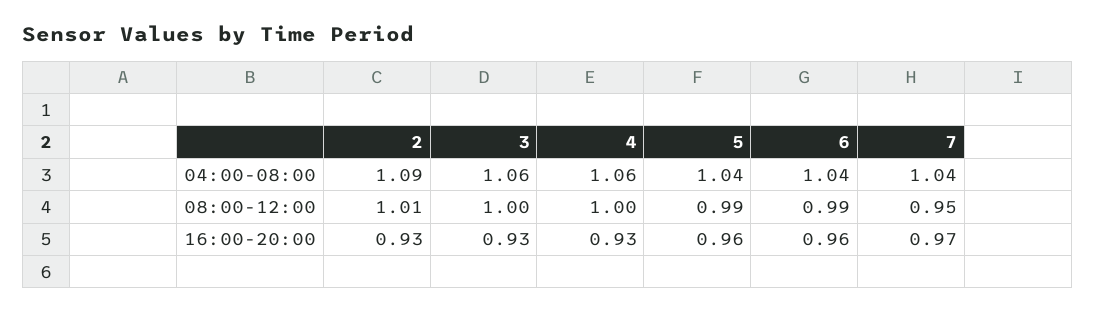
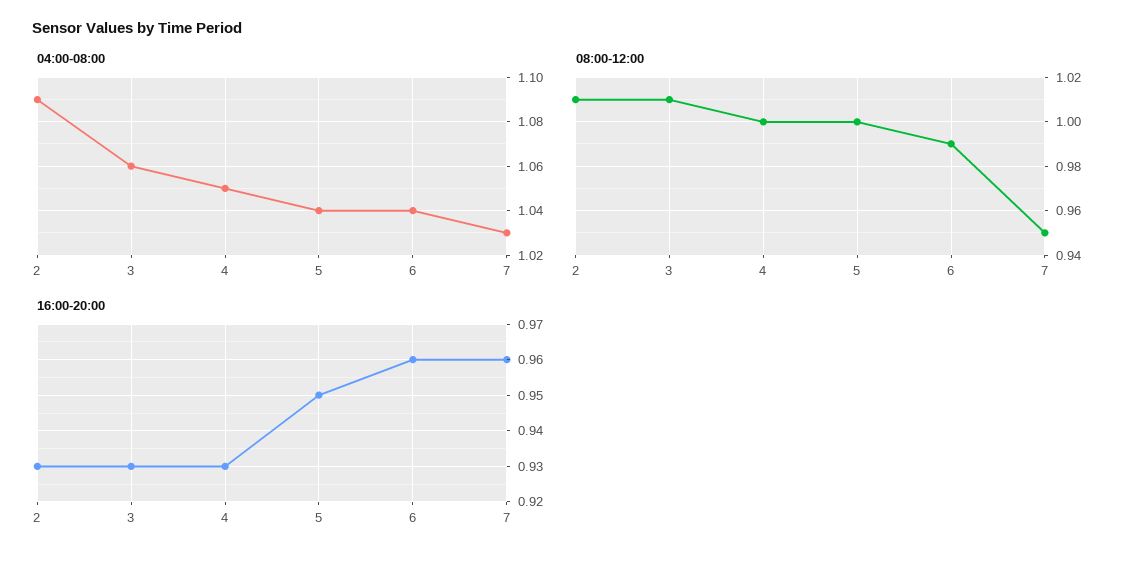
04:00-08:00, 4: 1.06 -> 1.05
04:00-08:00, 7: 1.04 -> 1.03
08:00-12:00, 3: 1 -> 1.01
08:00-12:00, 5: 0.99 -> 1
16:00-20:00, 5: 0.96 -> 0.95
16:00-20:00, 7: 0.97 -> 0.96

